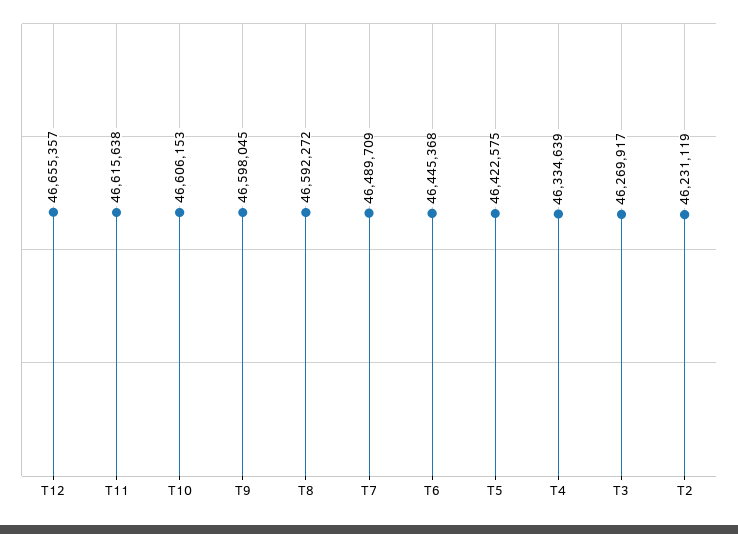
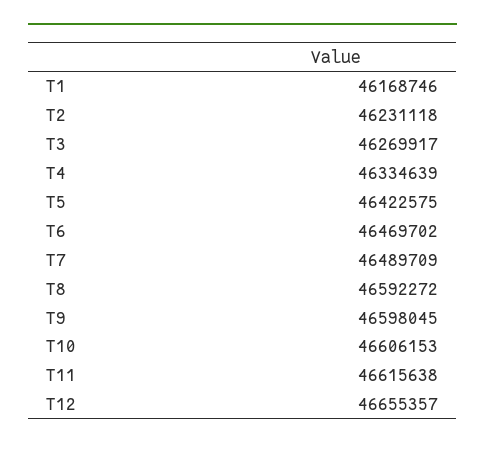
T6: 46445368 -> 46469702
T2: 46231119 -> 46231118
T1: none -> 46168746

